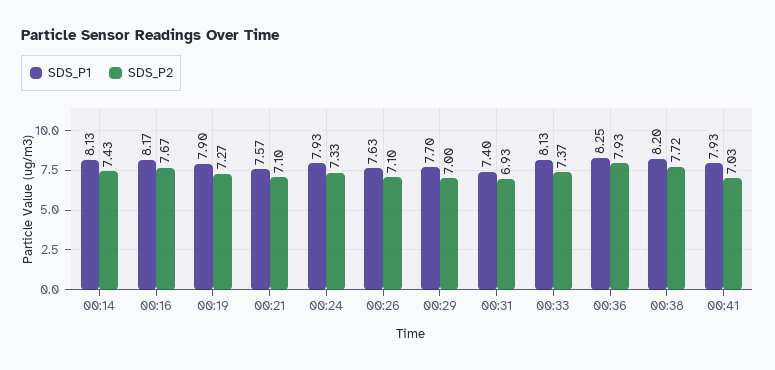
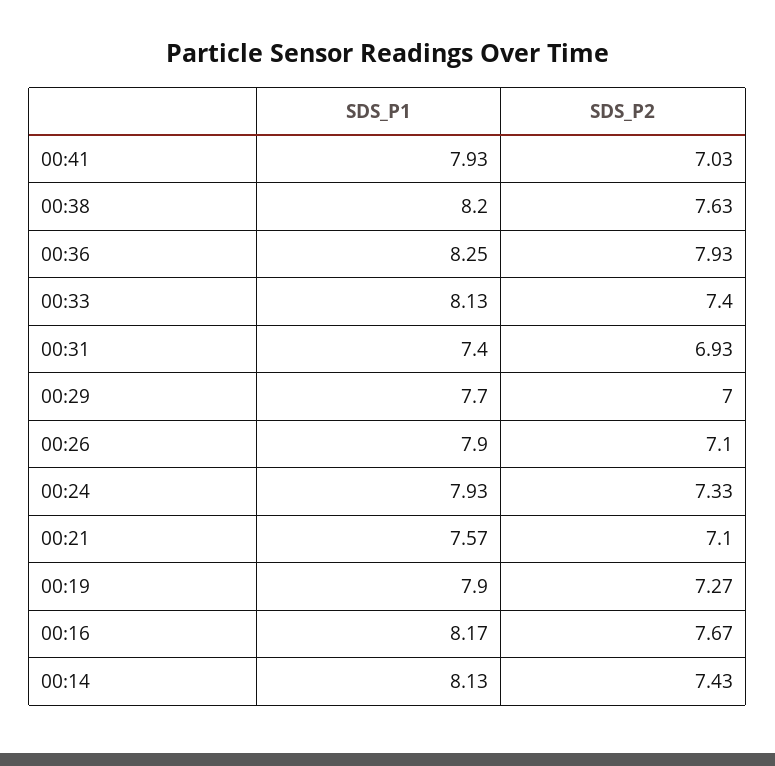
SDS_P1, 00:26: 7.63 -> 7.9
SDS_P2, 00:33: 7.37 -> 7.4
SDS_P2, 00:38: 7.72 -> 7.63

